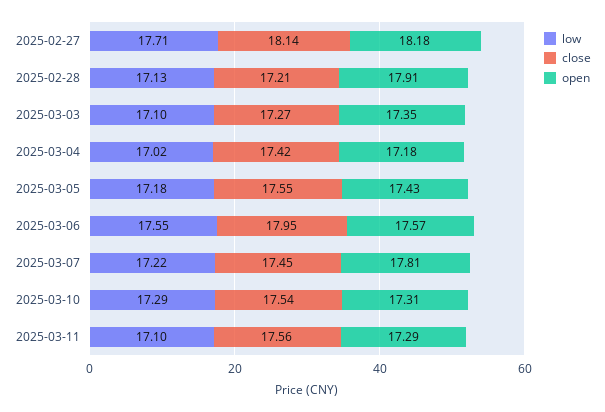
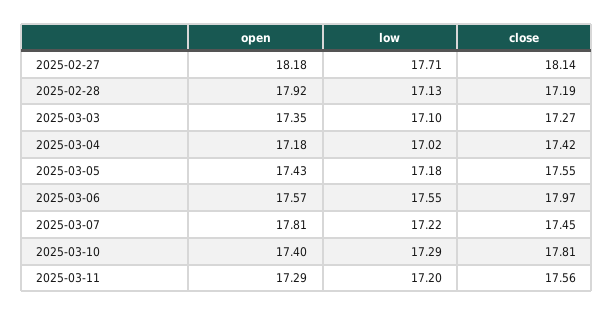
close, 2025-02-28: 17.21 -> 17.19
open, 2025-02-28: 17.91 -> 17.92
close, 2025-03-06: 17.95 -> 17.97
close, 2025-03-10: 17.54 -> 17.81
open, 2025-03-10: 17.31 -> 17.4
low, 2025-03-11: 17.1 -> 17.2

